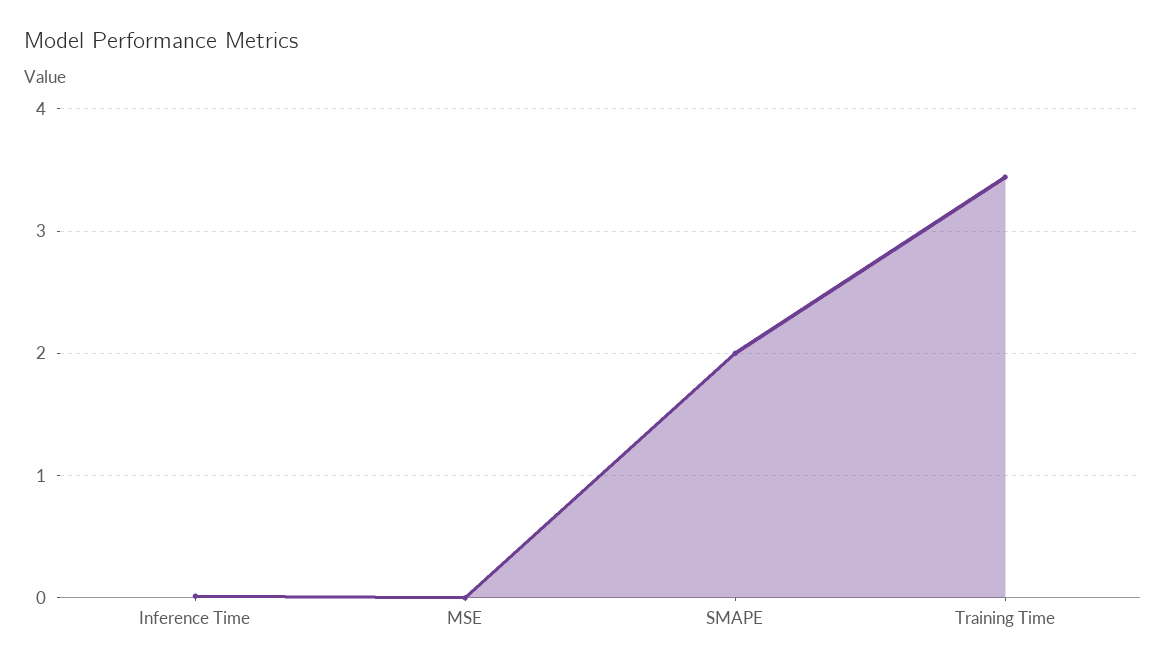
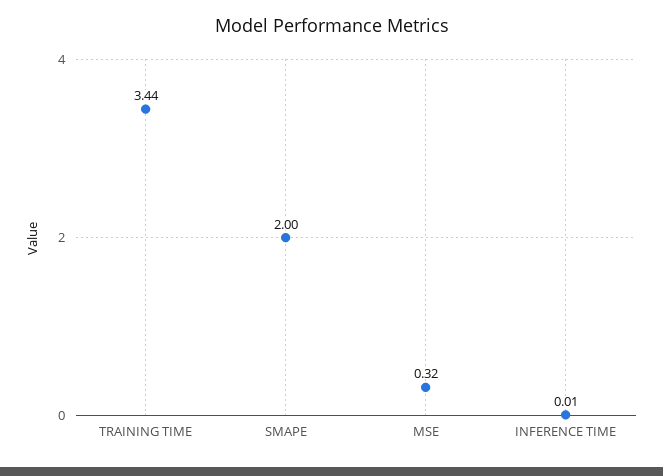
MSE: 0 -> 0.32

